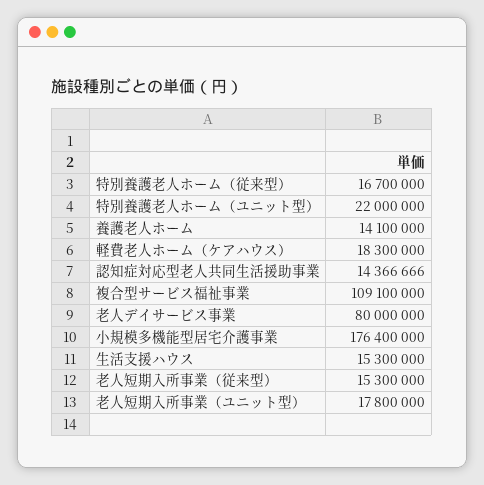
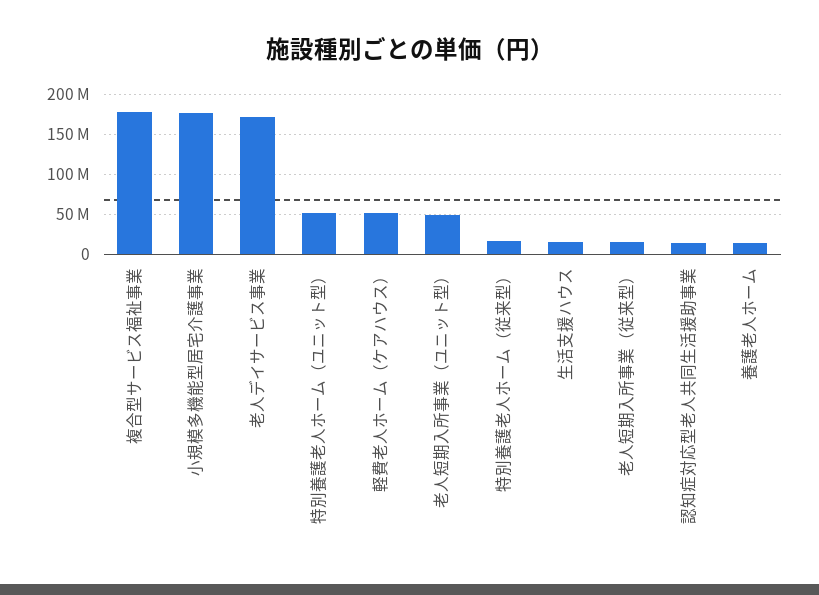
特別養護老人ホーム（ユニット型）: 22000000 -> 50000000
軽費老人ホーム（ケアハウス）: 18300000 -> 50000000
複合型サービス福祉事業: 109100000 -> 180000000
老人デイサービス事業: 80000000 -> 170000000
老人短期入所事業（ユニット型）: 17800000 -> 50000000

